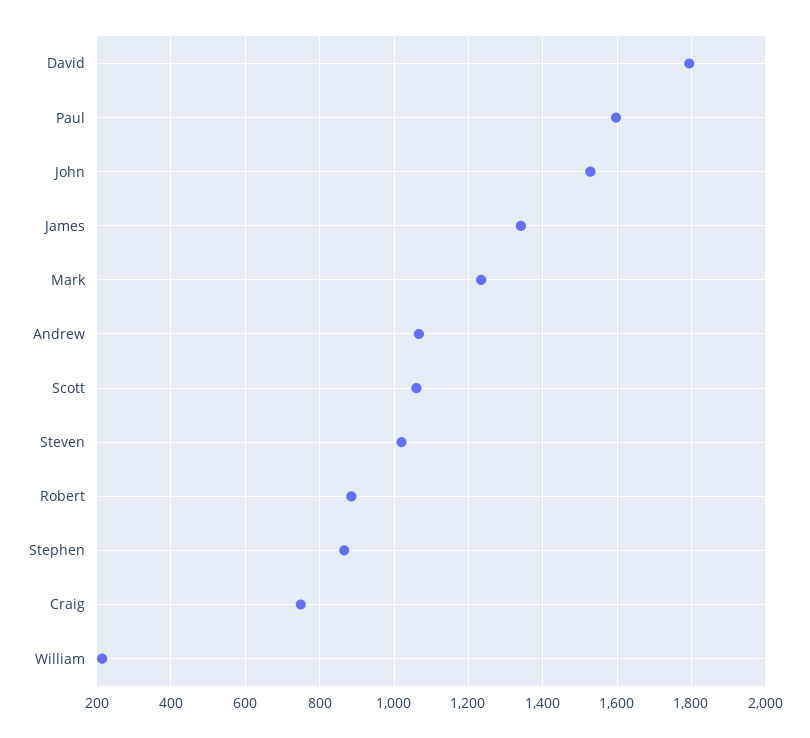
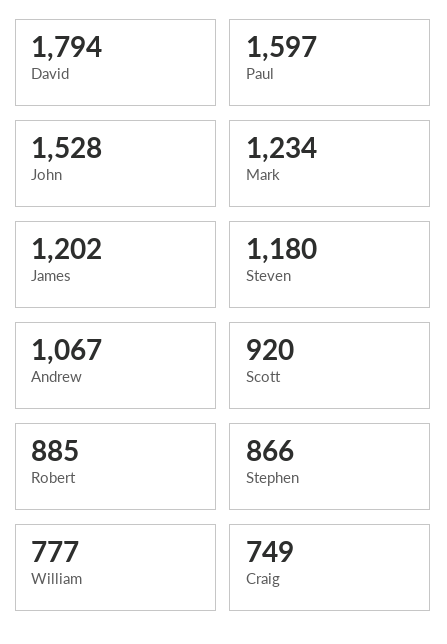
James: 1340 -> 1202
Scott: 1060 -> 920
Steven: 1020 -> 1180
William: 220 -> 777

